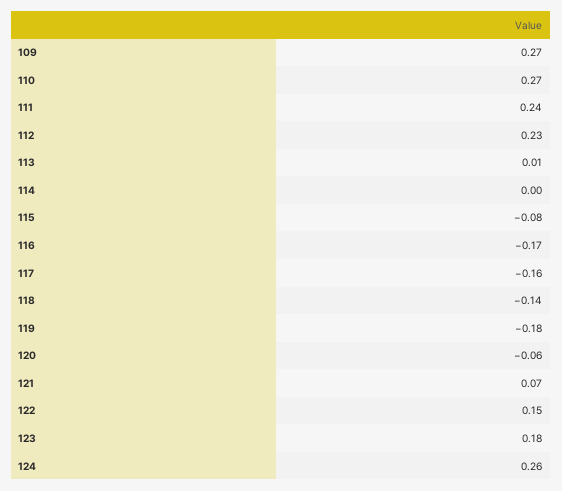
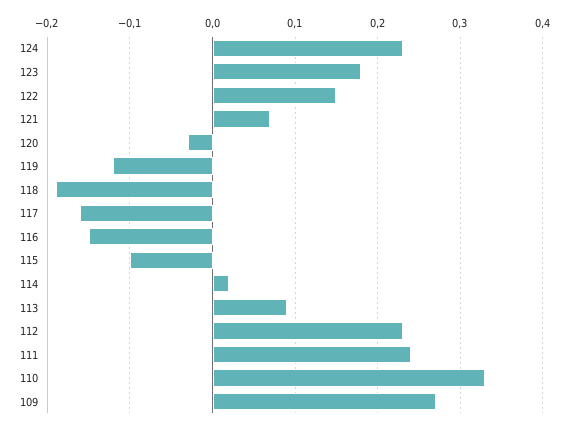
110: 0.27 -> 0.33
113: 0.01 -> 0.09
114: 0 -> 0.02
115: -0.08 -> -0.1
116: -0.17 -> -0.15
118: -0.14 -> -0.19
119: -0.18 -> -0.12
120: -0.06 -> -0.03
124: 0.26 -> 0.23

